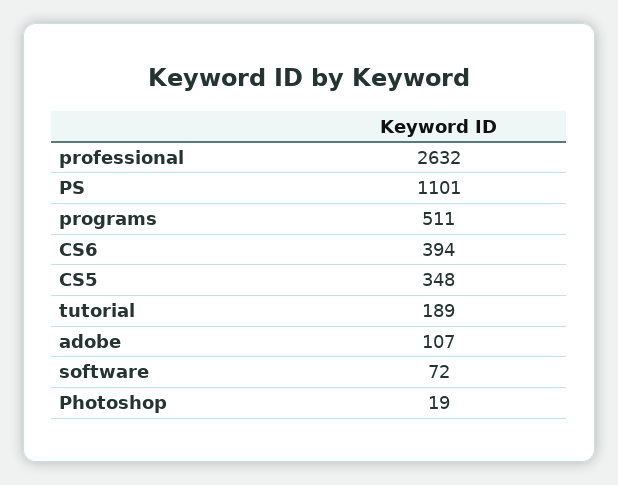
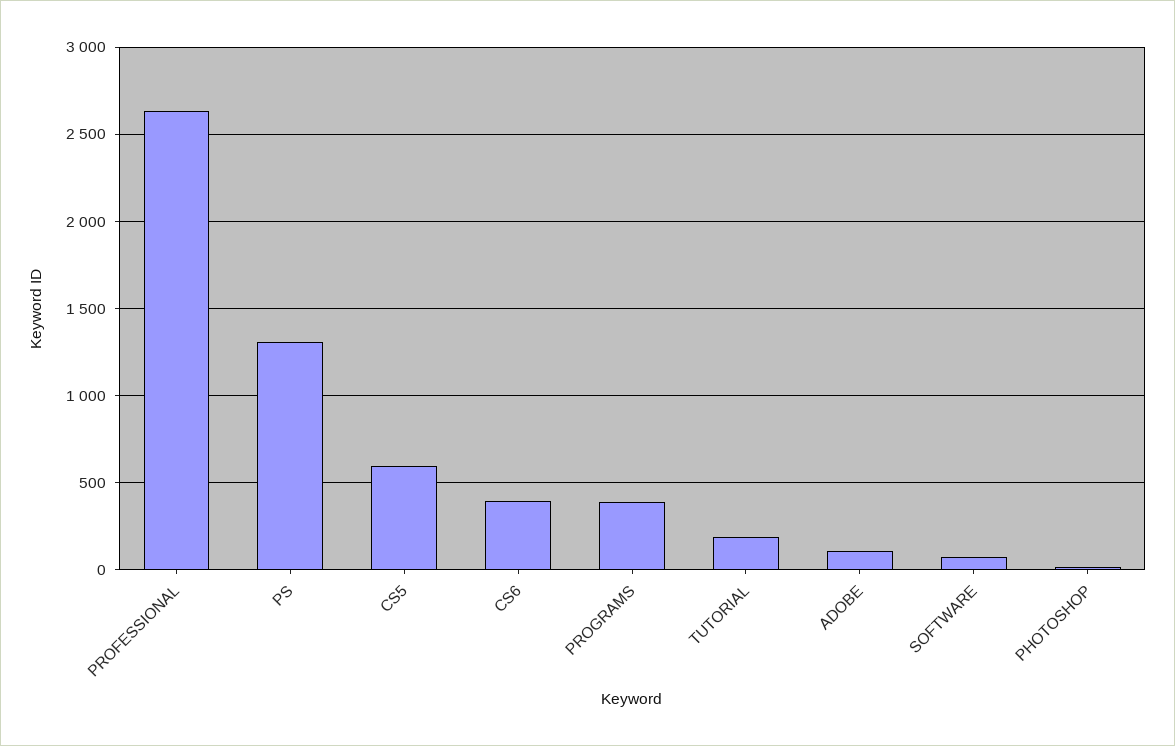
PS: 1101 -> 1300
programs: 511 -> 400
CS5: 348 -> 600

